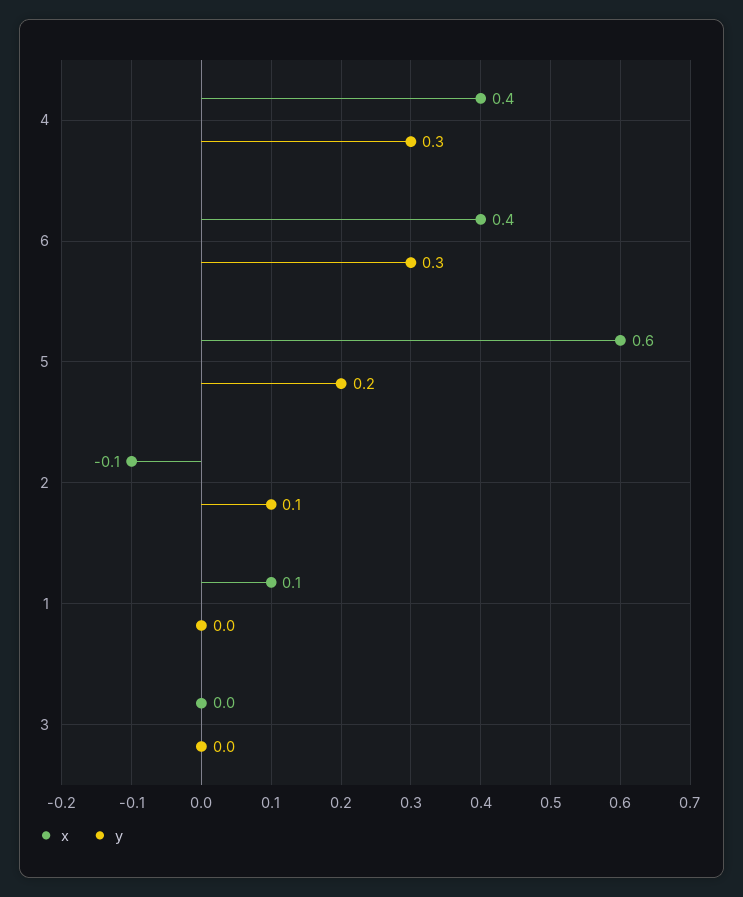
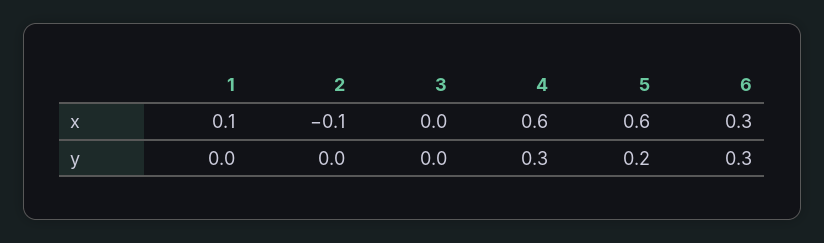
x, 4: 0.4 -> 0.6
x, 6: 0.4 -> 0.3
y, 2: 0.1 -> 0

